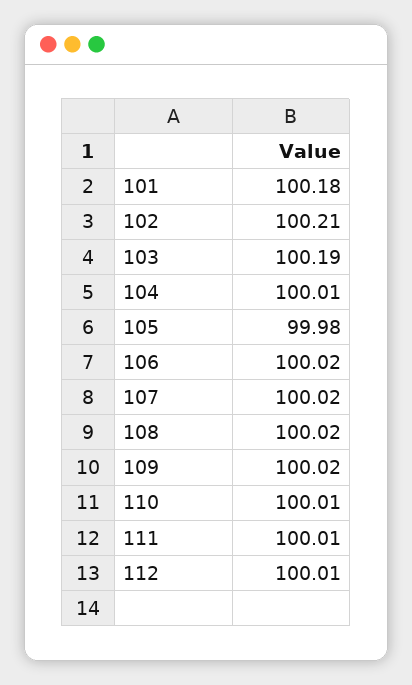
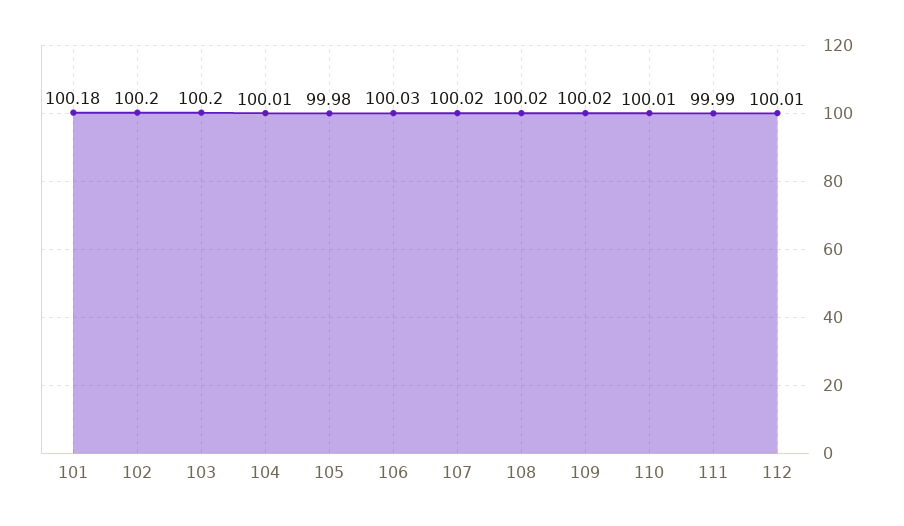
102: 100.21 -> 100.2
103: 100.19 -> 100.2
106: 100.02 -> 100.03
111: 100.01 -> 99.99

